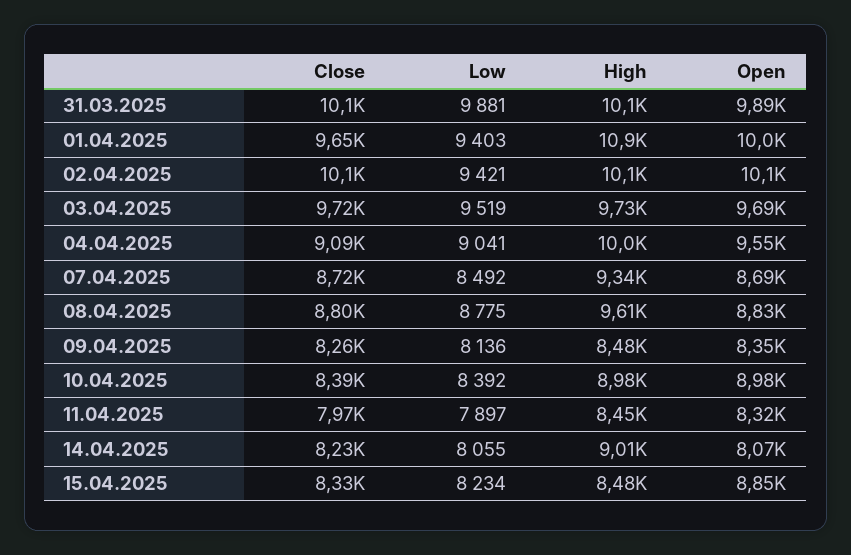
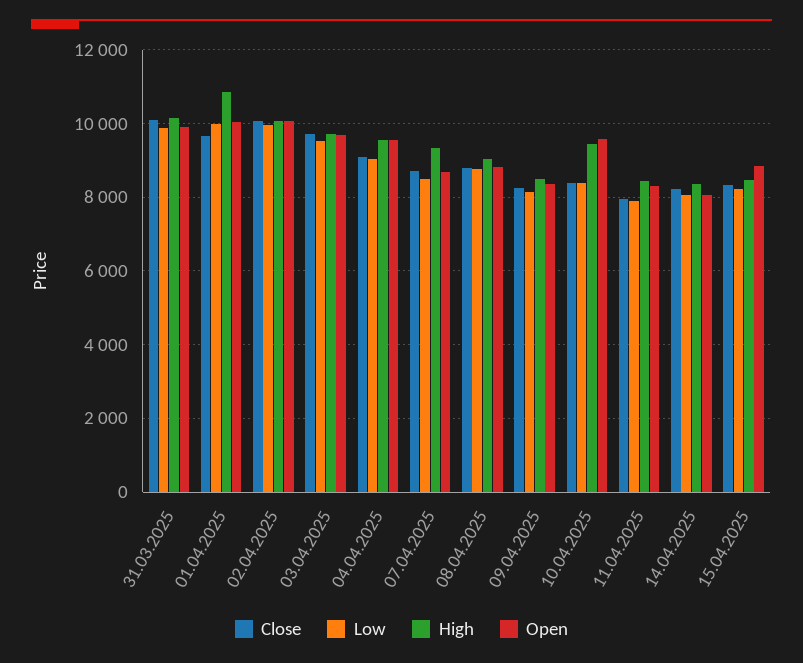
Low, 01.04.2025: 9403 -> 10000
Low, 02.04.2025: 9421 -> 10000
High, 04.04.2025: 10000 -> 9600
High, 08.04.2025: 9610 -> 9000
High, 10.04.2025: 8980 -> 9400
Open, 10.04.2025: 8980 -> 9600
High, 14.04.2025: 9010 -> 8400

